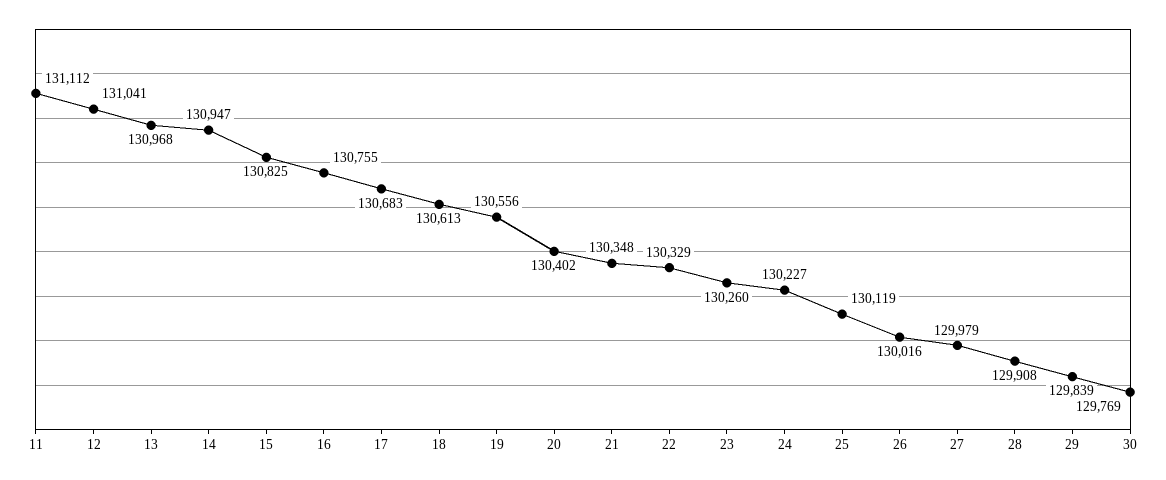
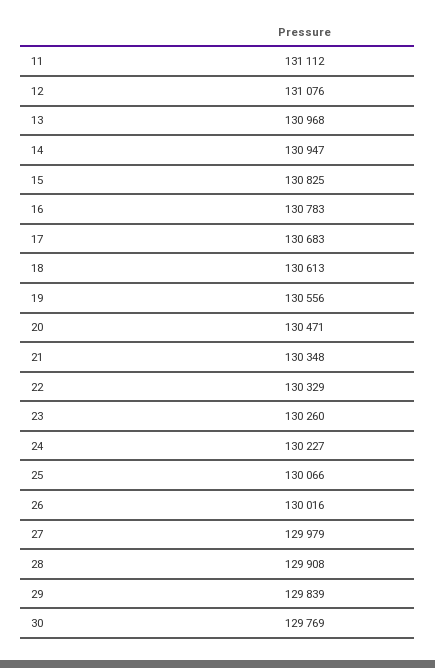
12: 131041 -> 131076
16: 130755 -> 130783
20: 130402 -> 130471
25: 130119 -> 130066

